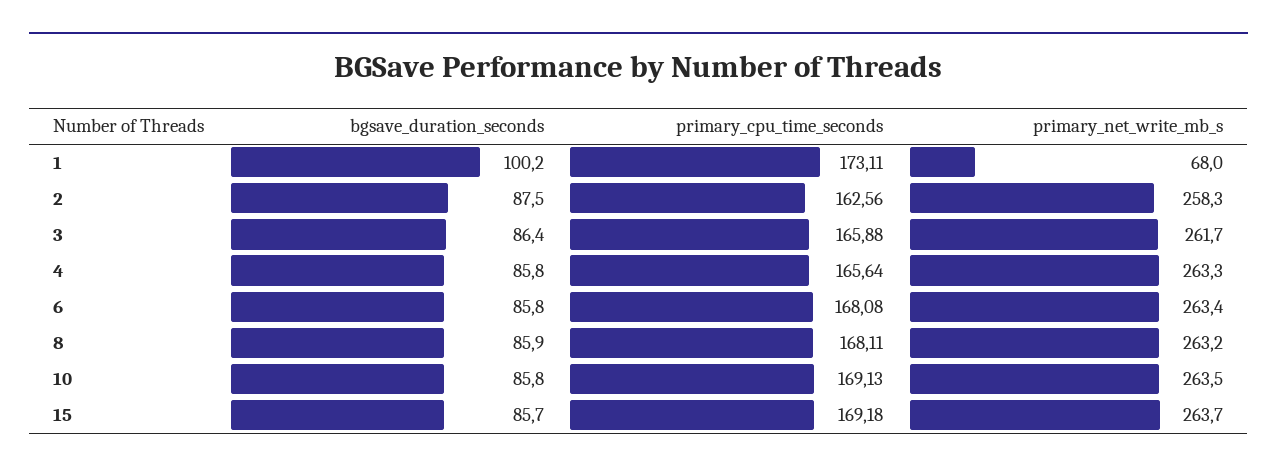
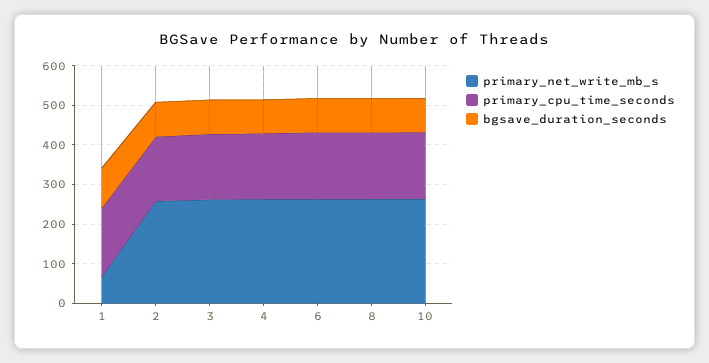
bgsave_duration_seconds, 15: 85.7 -> none
primary_cpu_time_seconds, 15: 169.18 -> none
primary_net_write_mb_s, 15: 263.7 -> none

